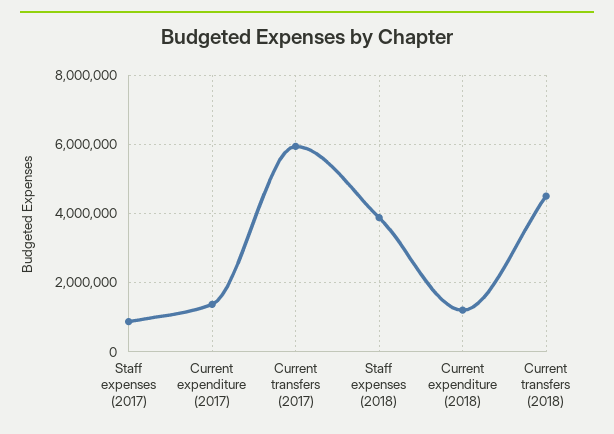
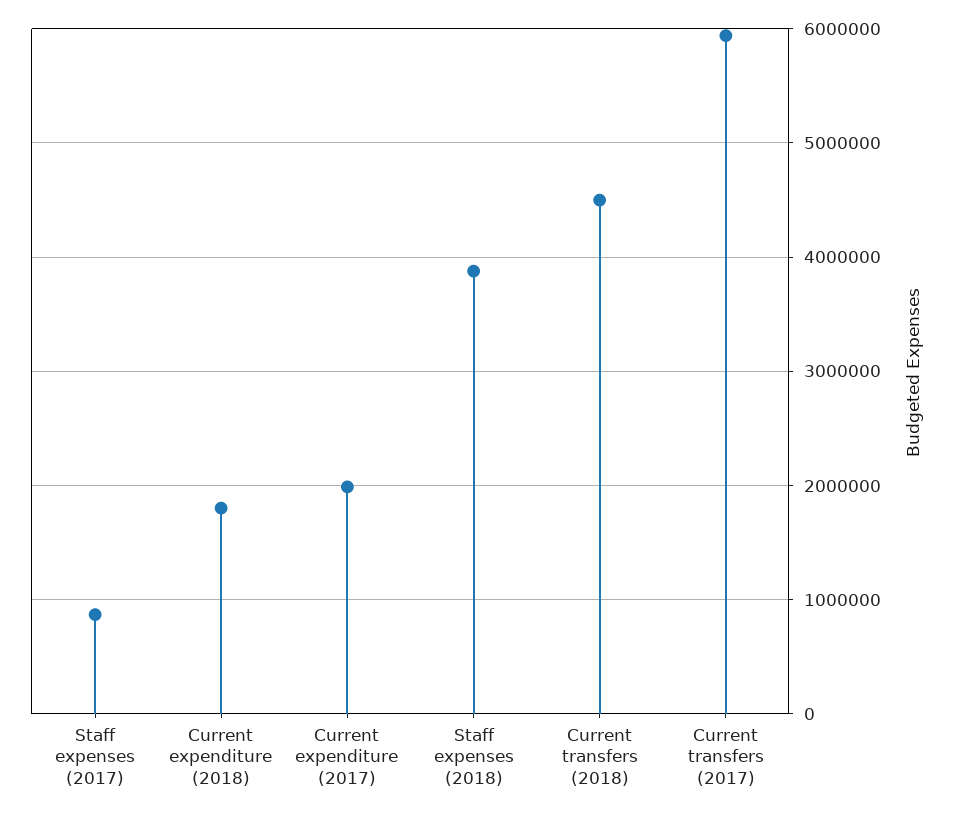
Current expenditure (2017): 1400000 -> 2000000
Current expenditure (2018): 1200000 -> 1800000

